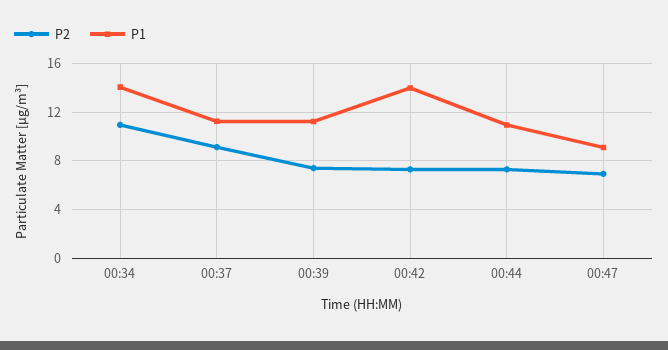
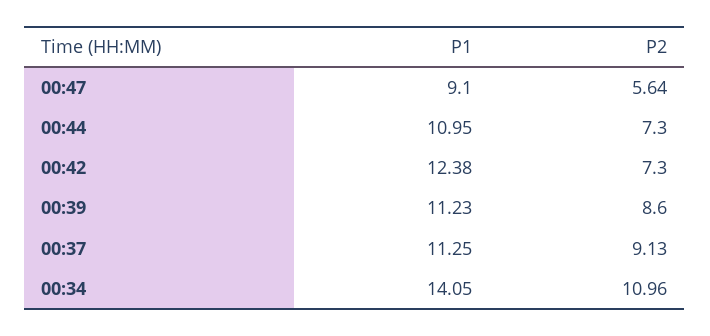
P2, 00:39: 7.5 -> 8.6
P1, 00:42: 14 -> 12.38
P2, 00:47: 7 -> 5.64

